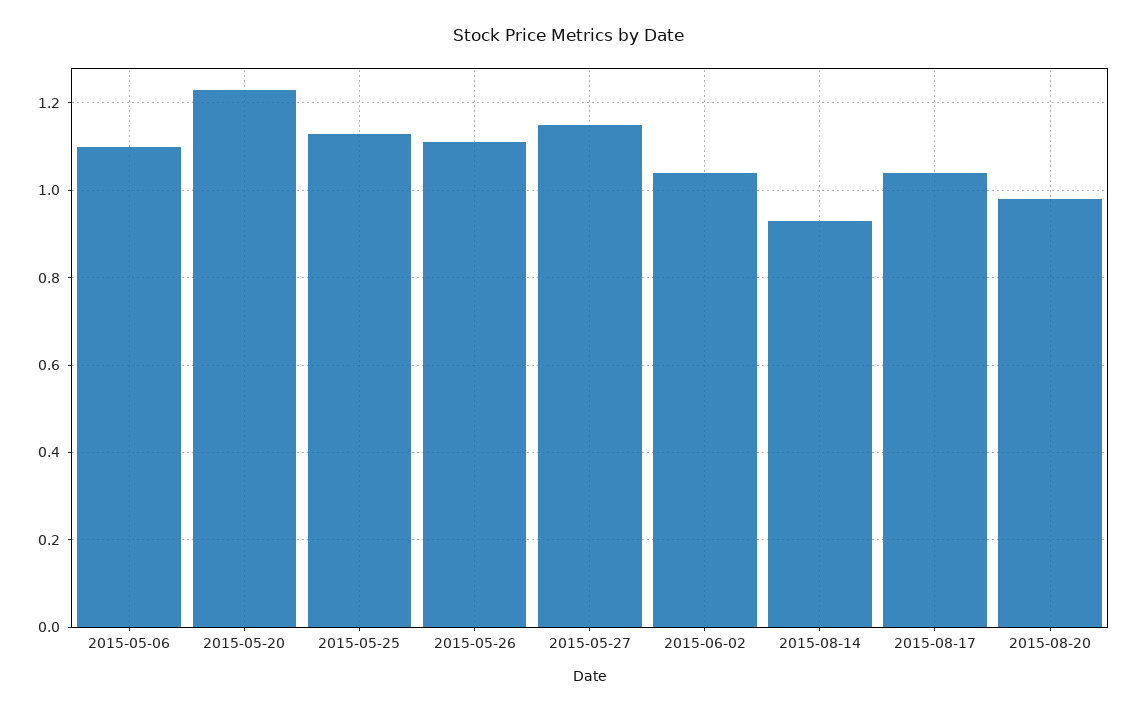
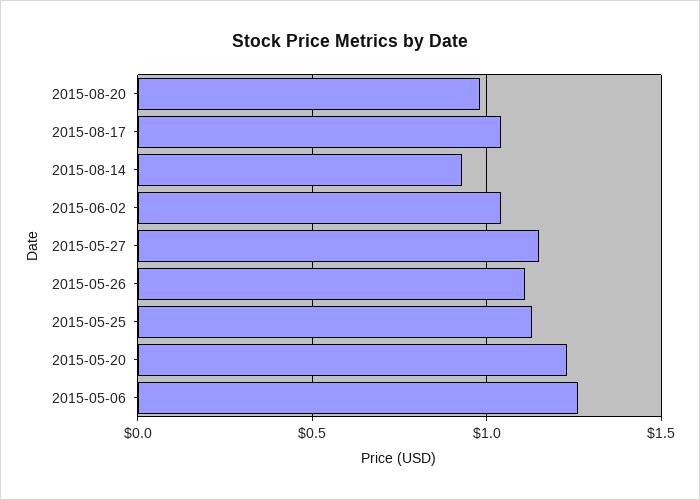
2015-05-06: 1.1 -> 1.25

